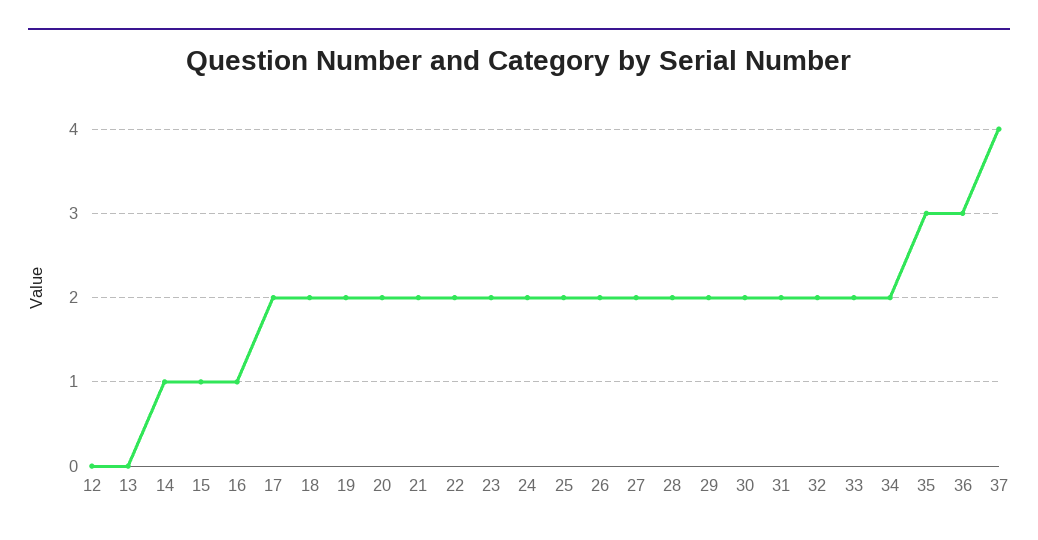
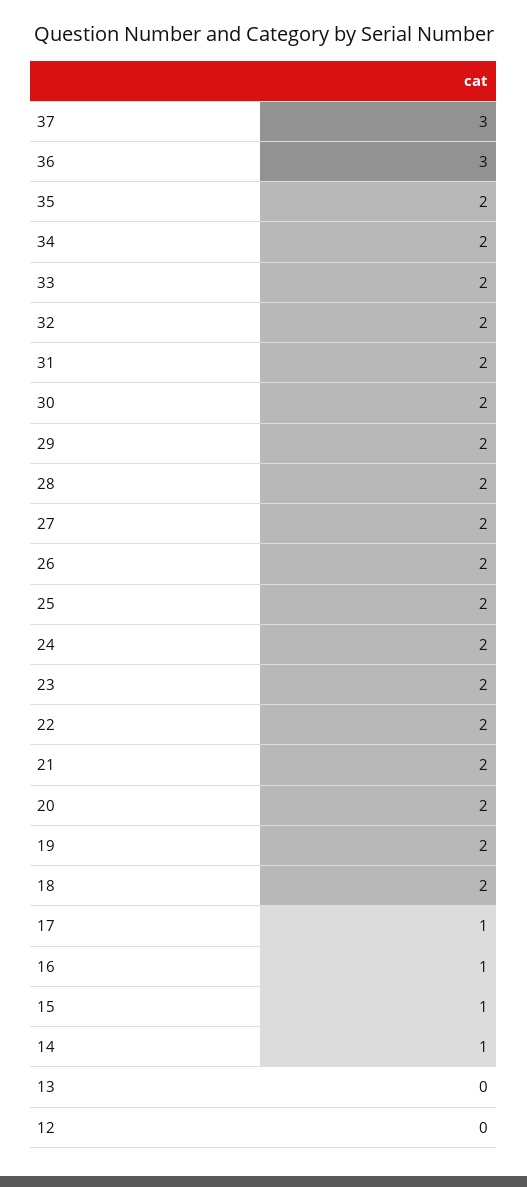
17: 2 -> 1
35: 3 -> 2
37: 4 -> 3

